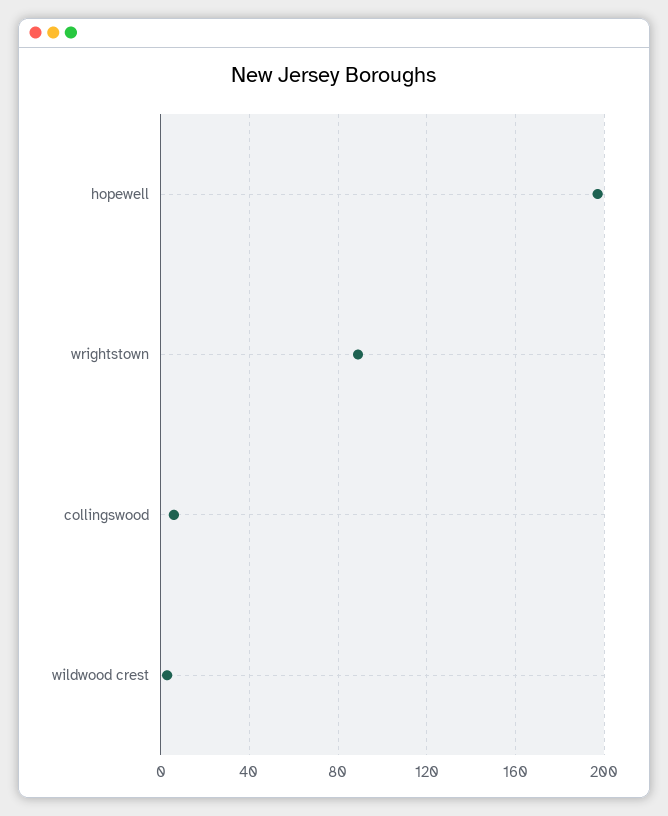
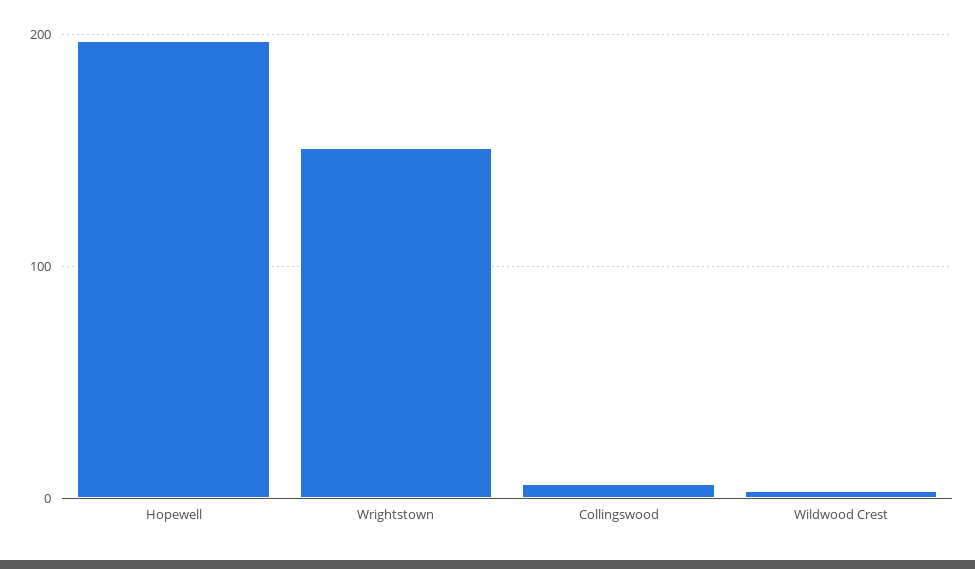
wrightstown: 90 -> 150

